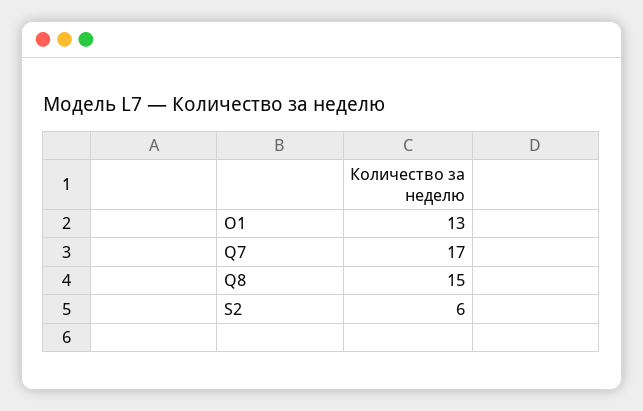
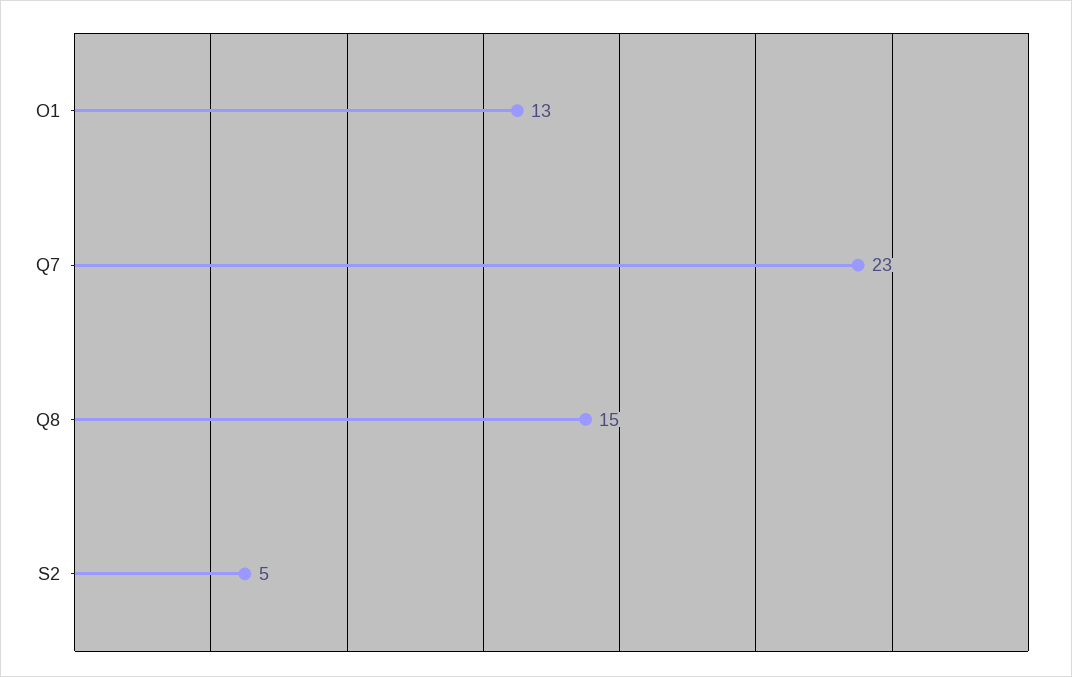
Q7: 17 -> 23
S2: 6 -> 5

